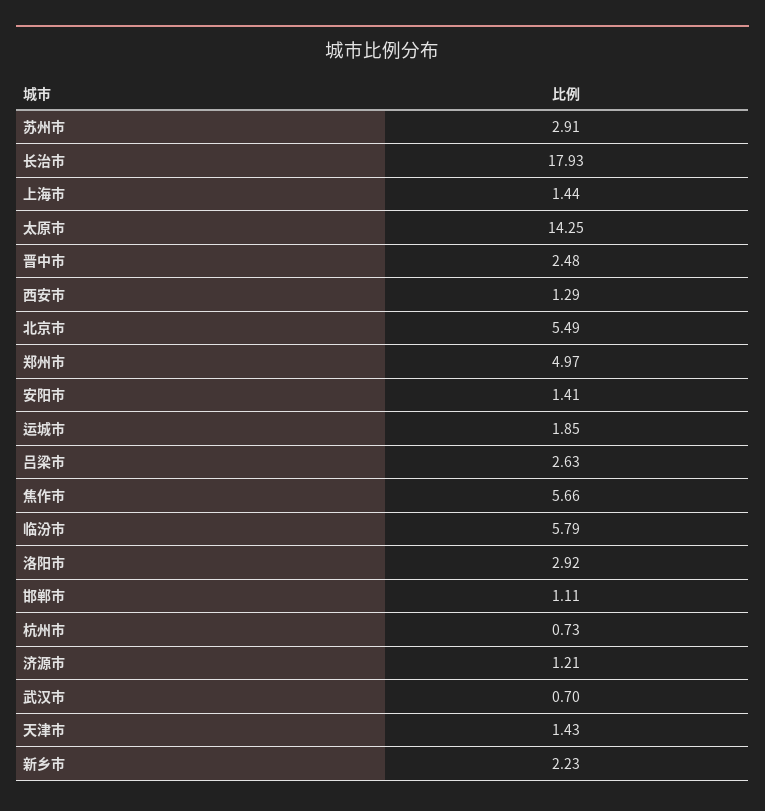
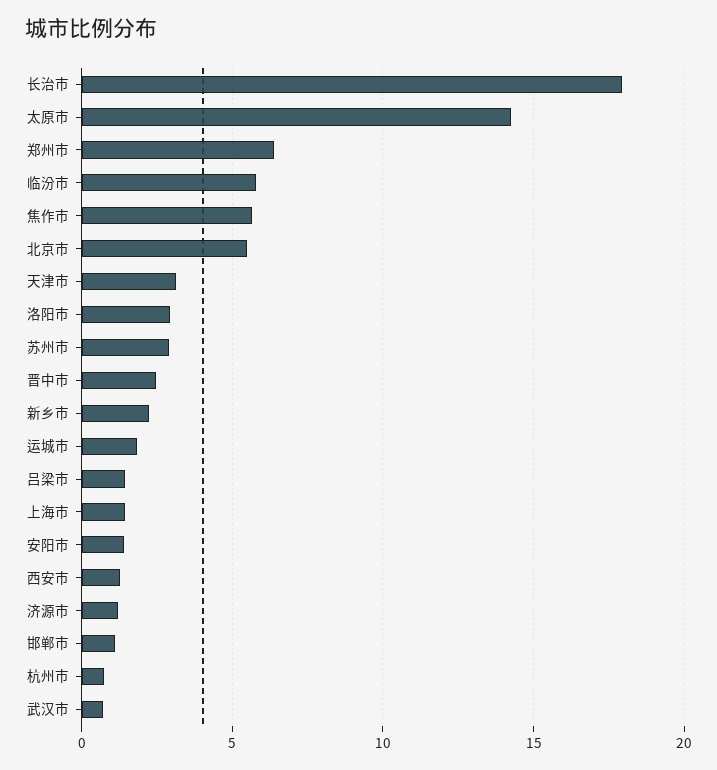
郑州市: 4.97 -> 6.5
吕梁市: 2.63 -> 1.5
天津市: 1.43 -> 3

